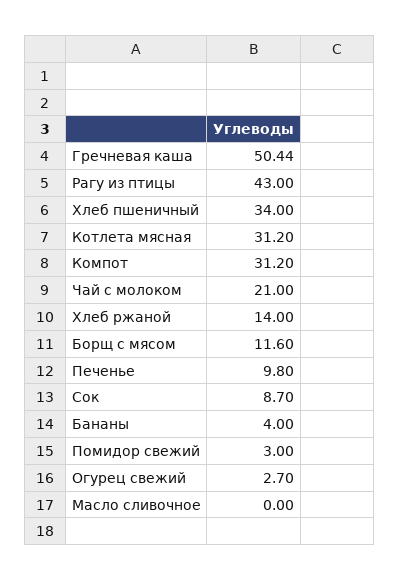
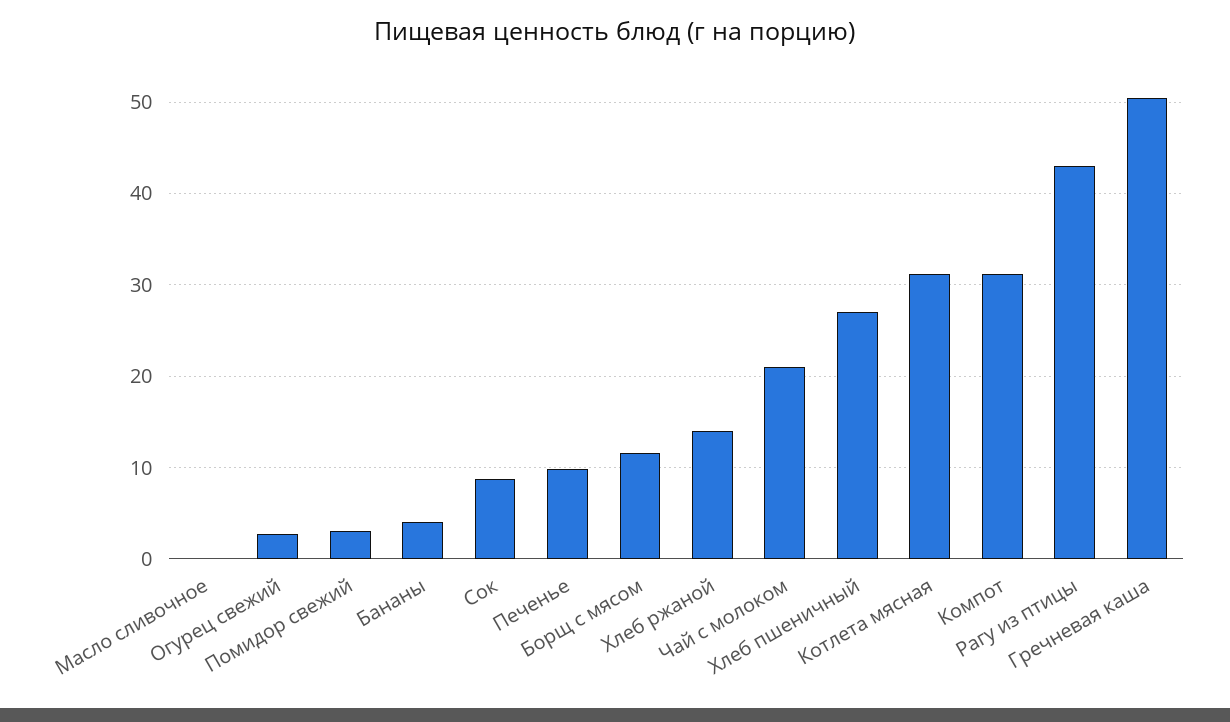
Хлеб пшеничный: 34 -> 27

